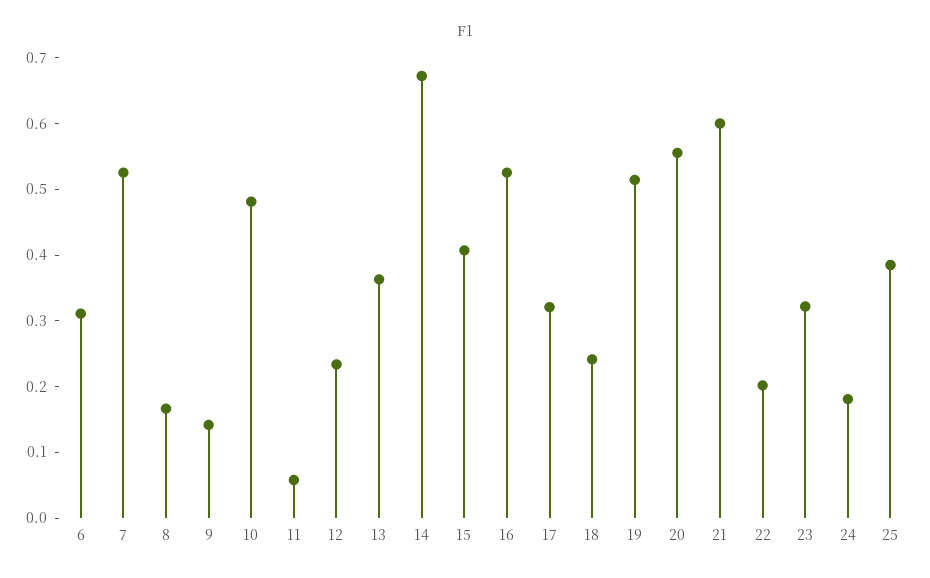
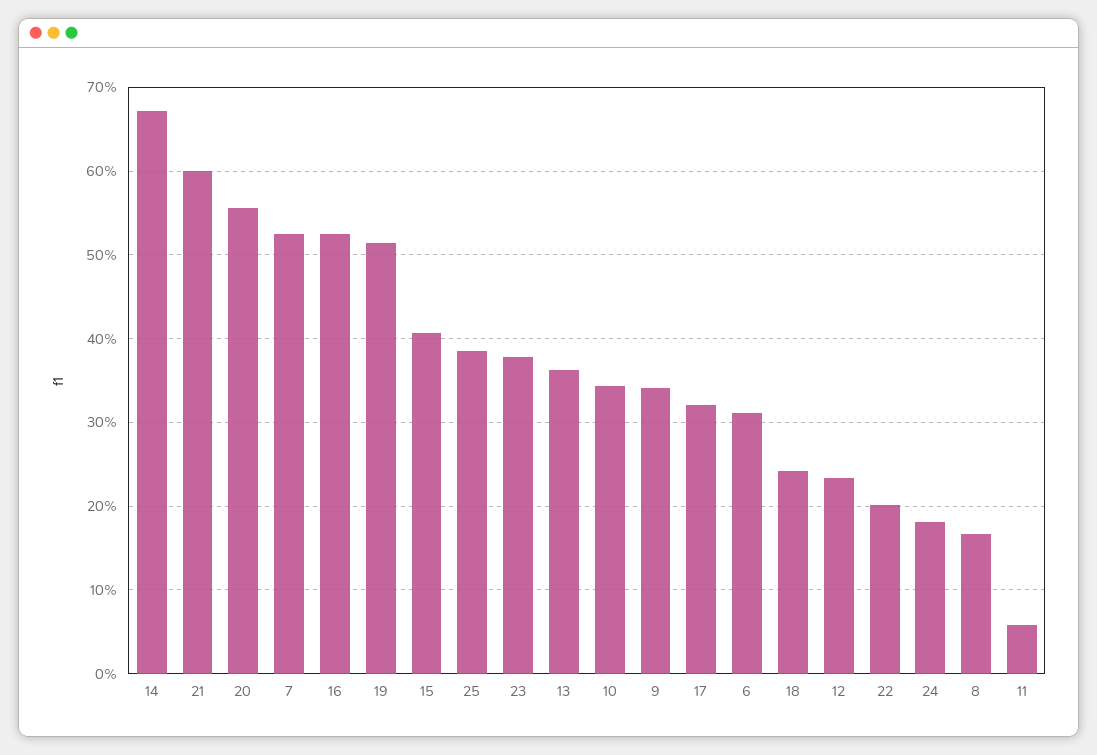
9: 0.14 -> 0.34
10: 0.48 -> 0.34
23: 0.32 -> 0.38

